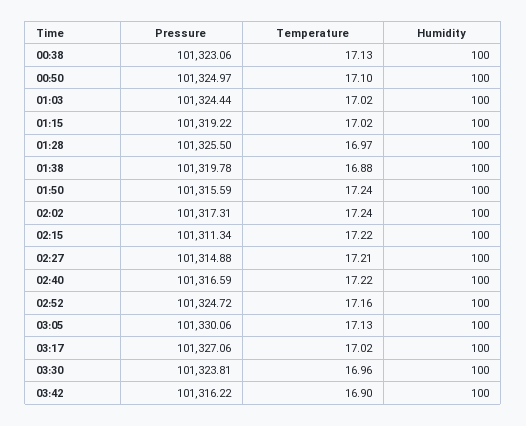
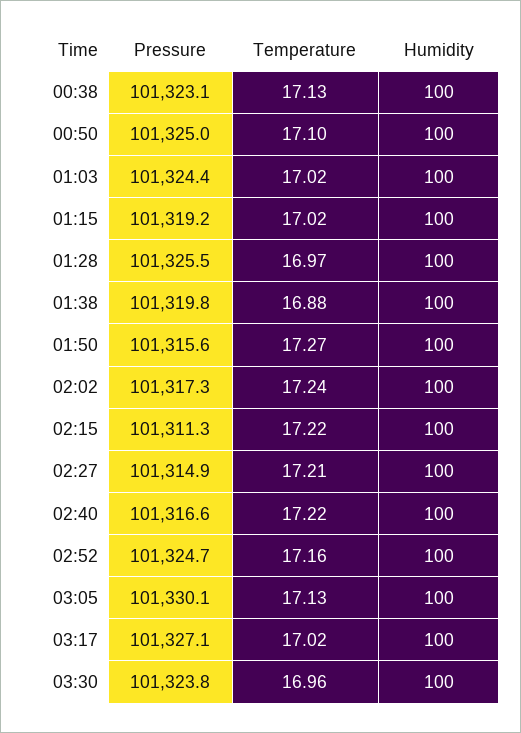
Temperature, 01:50: 17.24 -> 17.27
Pressure, 03:42: 101316.22 -> none
Temperature, 03:42: 16.9 -> none
Humidity, 03:42: 100 -> none

